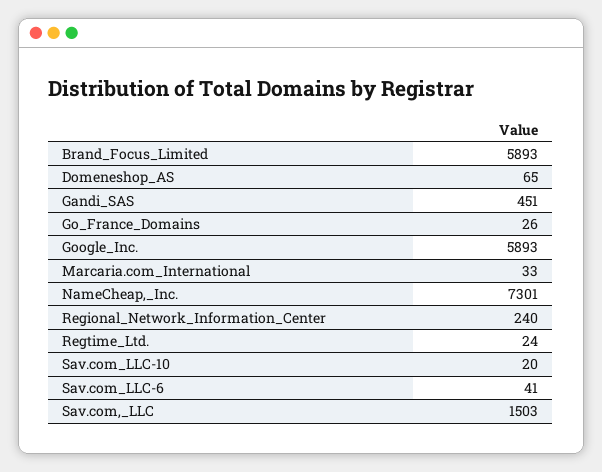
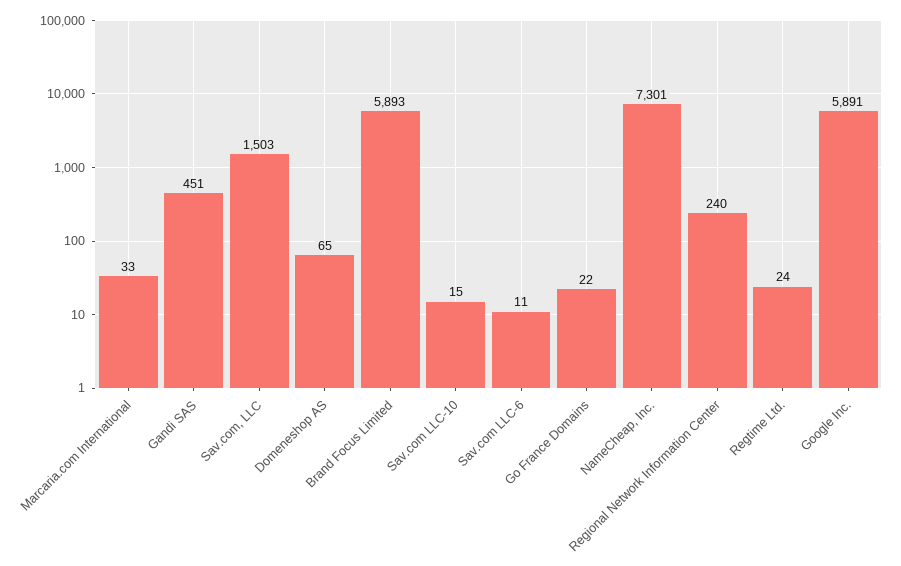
Go_France_Domains: 26 -> 22
Google_Inc.: 5893 -> 5891
Sav.com_LLC-10: 20 -> 15
Sav.com_LLC-6: 41 -> 11

